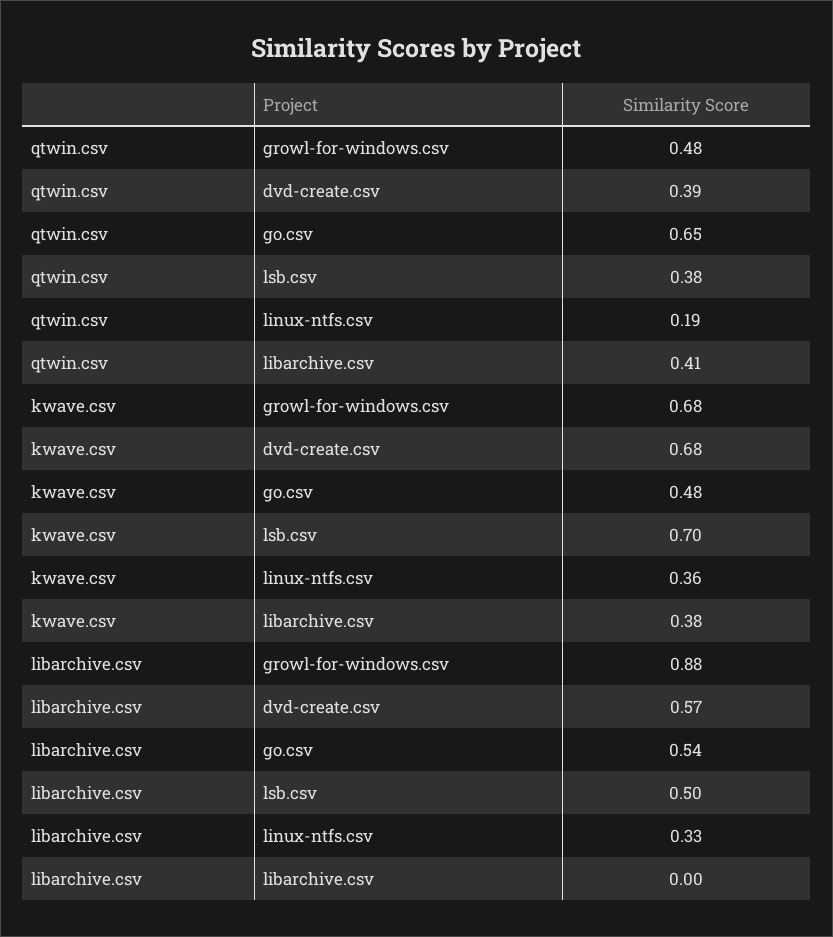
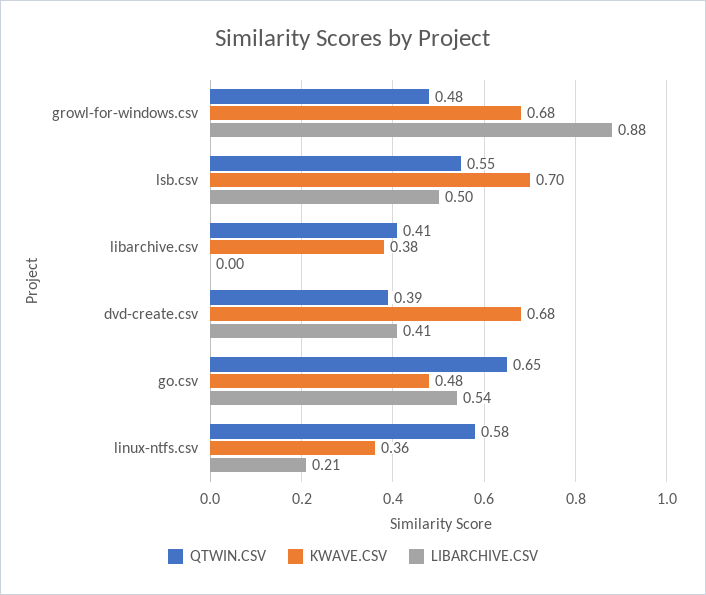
qtwin.csv, lsb.csv: 0.38 -> 0.55
qtwin.csv, linux-ntfs.csv: 0.19 -> 0.58
libarchive.csv, dvd-create.csv: 0.57 -> 0.41
libarchive.csv, linux-ntfs.csv: 0.33 -> 0.21

